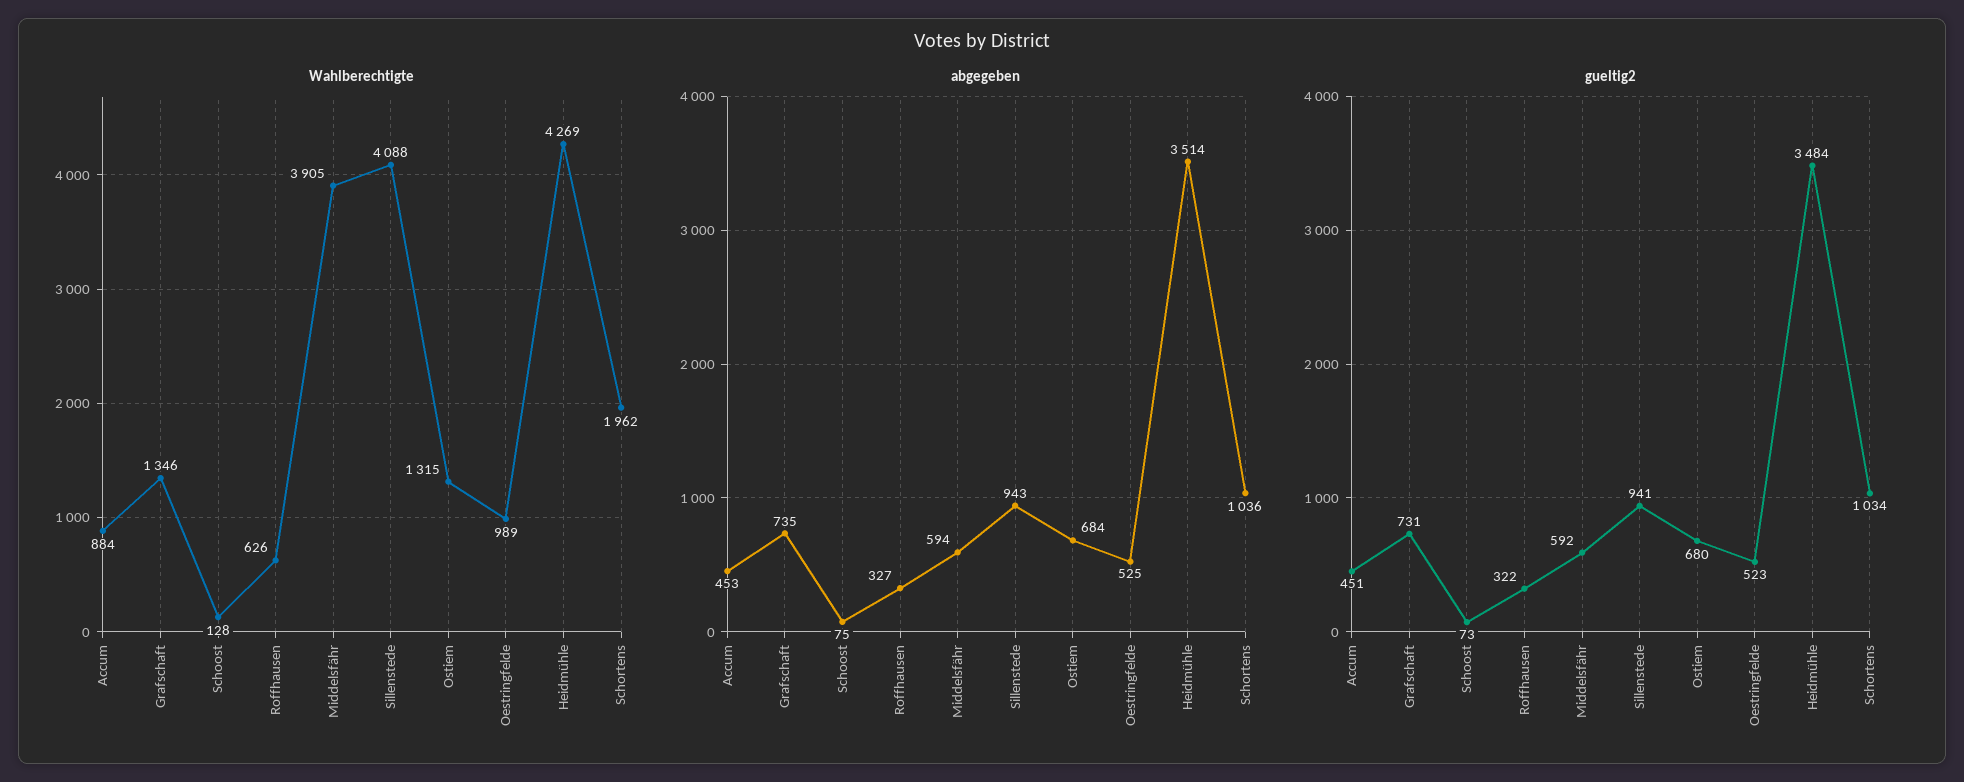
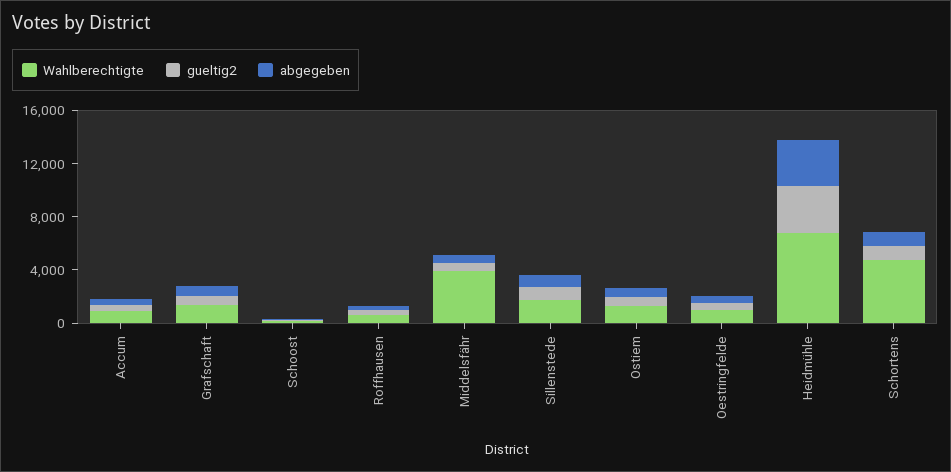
Wahlberechtigte, Sillenstede: 4088 -> 2000
Wahlberechtigte, Heidmühle: 4269 -> 7000
Wahlberechtigte, Schortens: 1962 -> 5000

